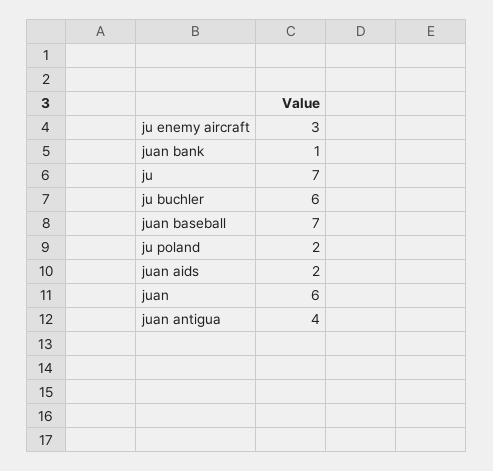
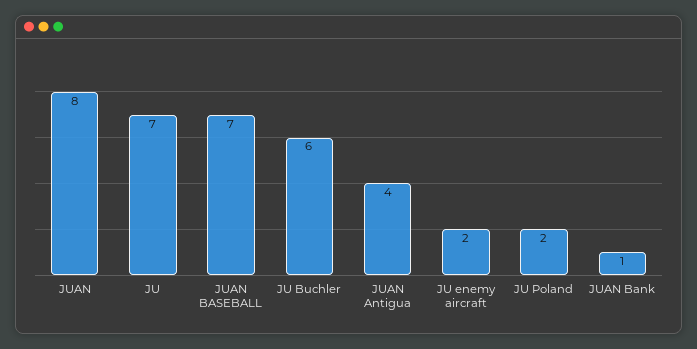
ju enemy aircraft: 3 -> 2
juan aids: 2 -> none
juan: 6 -> 8

